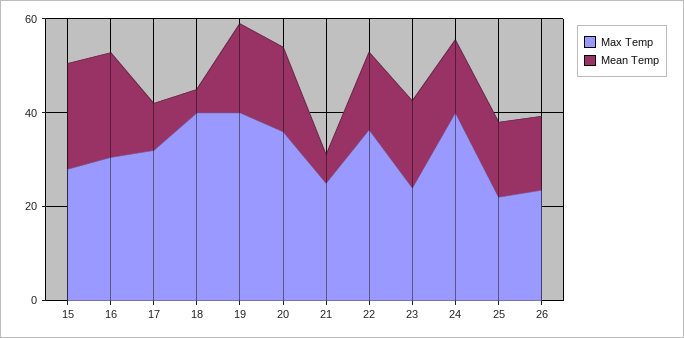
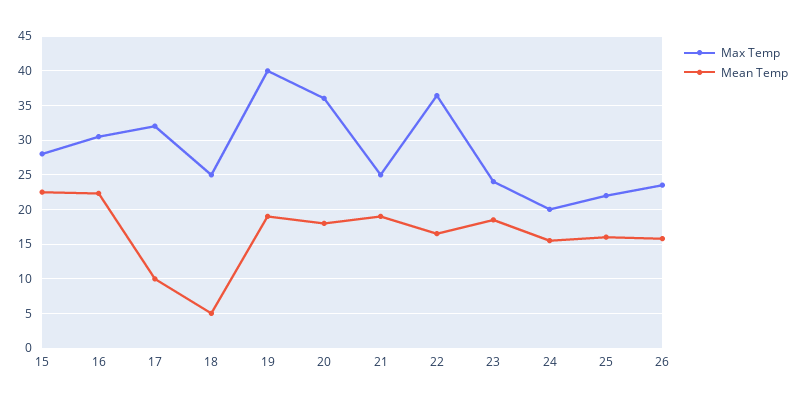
Max Temp, 18: 40 -> 25
Mean Temp, 21: 5 -> 19
Max Temp, 24: 40 -> 20

